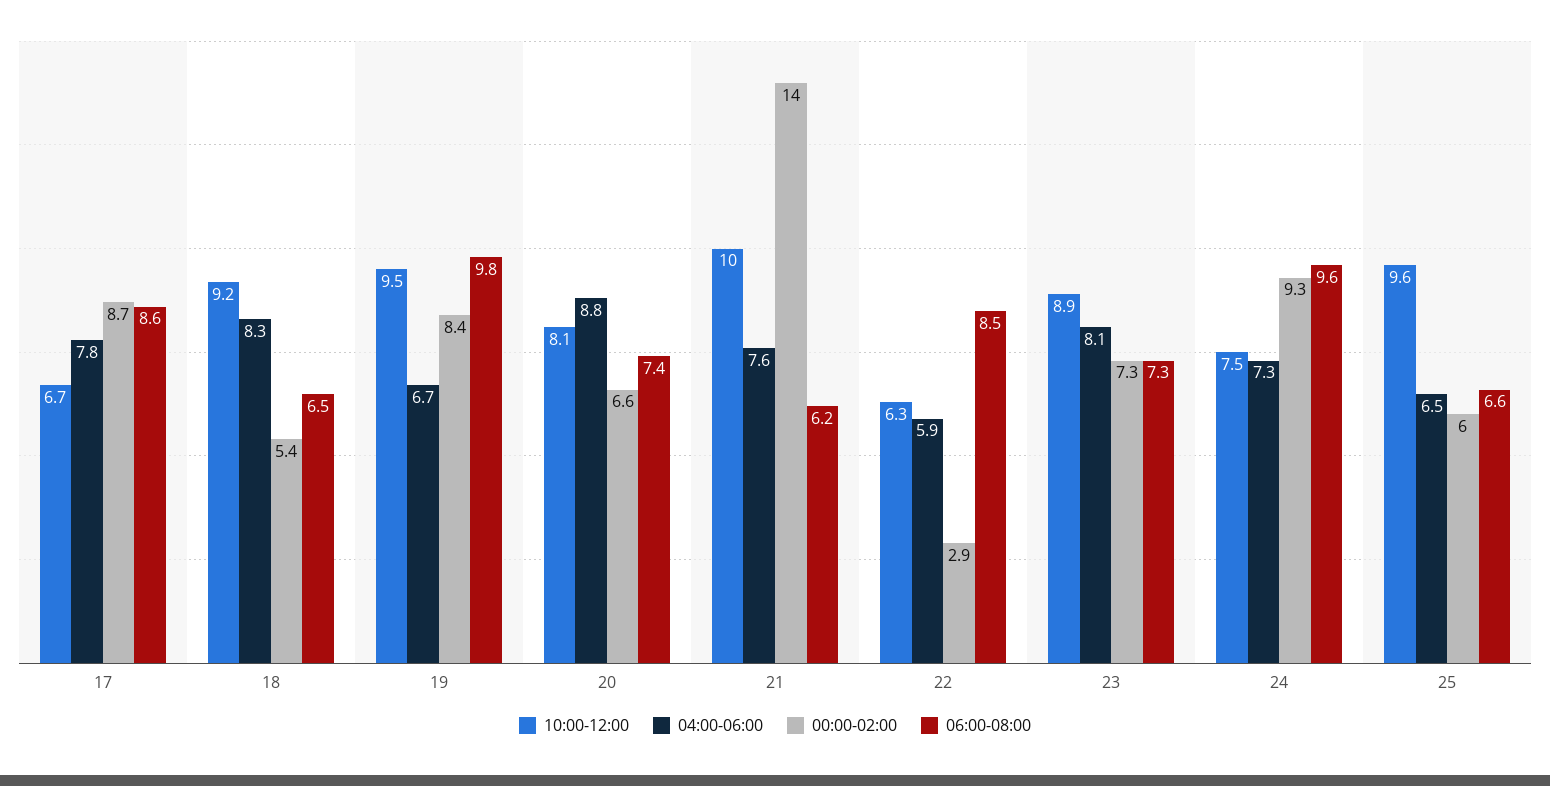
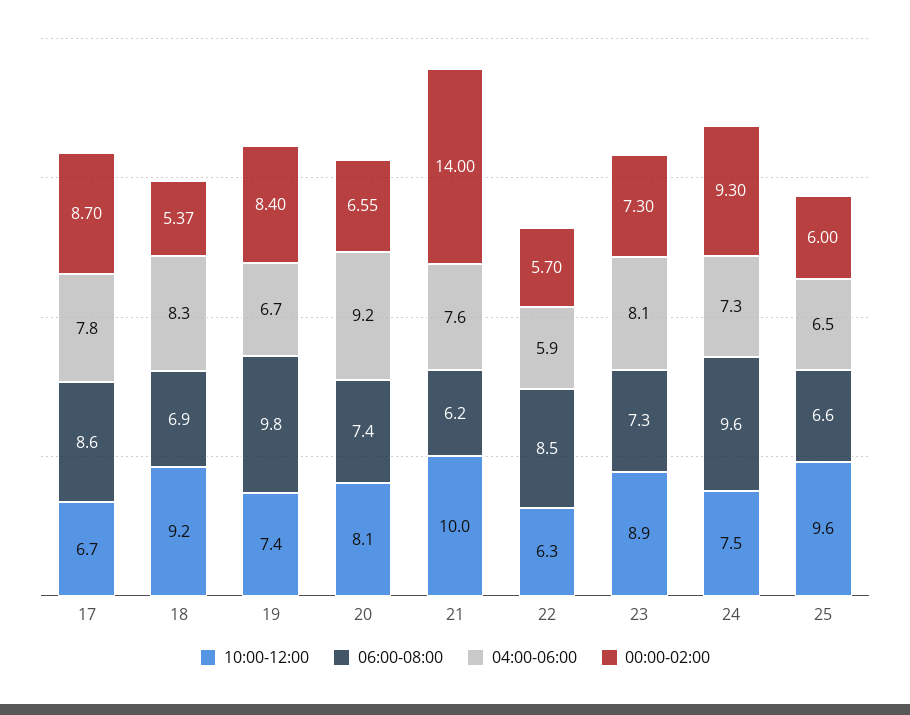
06:00-08:00, 18: 6.5 -> 6.9
10:00-12:00, 19: 9.5 -> 7.4
04:00-06:00, 20: 8.8 -> 9.2
00:00-02:00, 22: 2.9 -> 5.7

